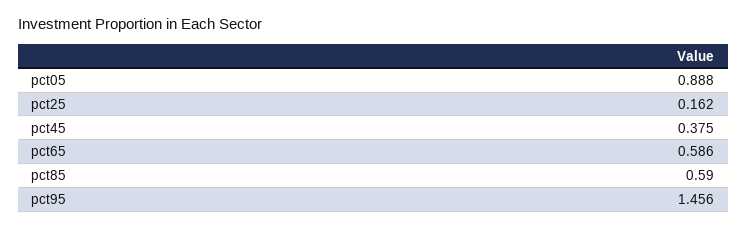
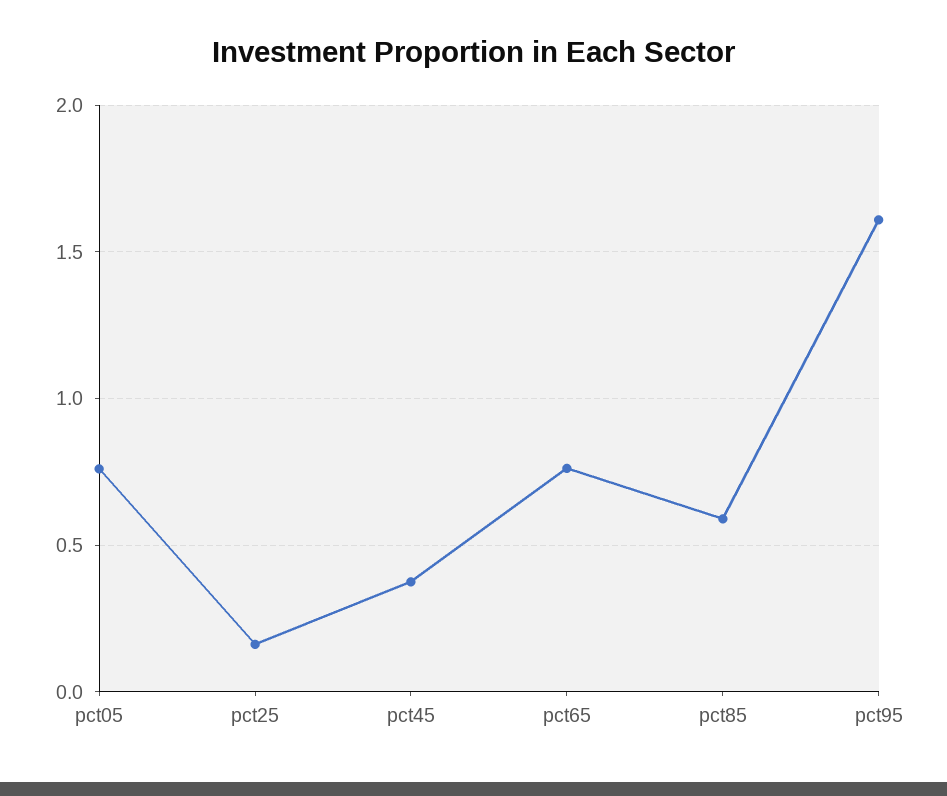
pct05: 0.888 -> 0.75
pct65: 0.586 -> 0.75
pct95: 1.456 -> 1.6

